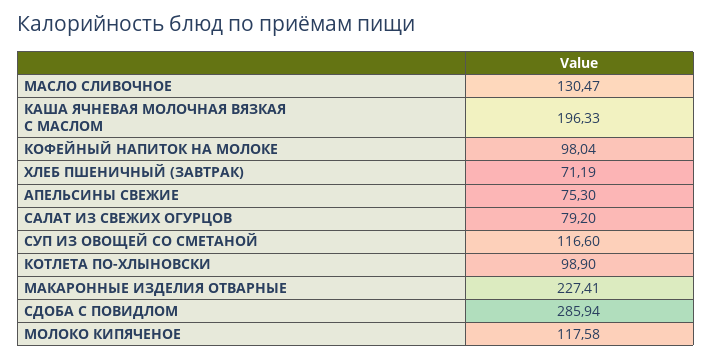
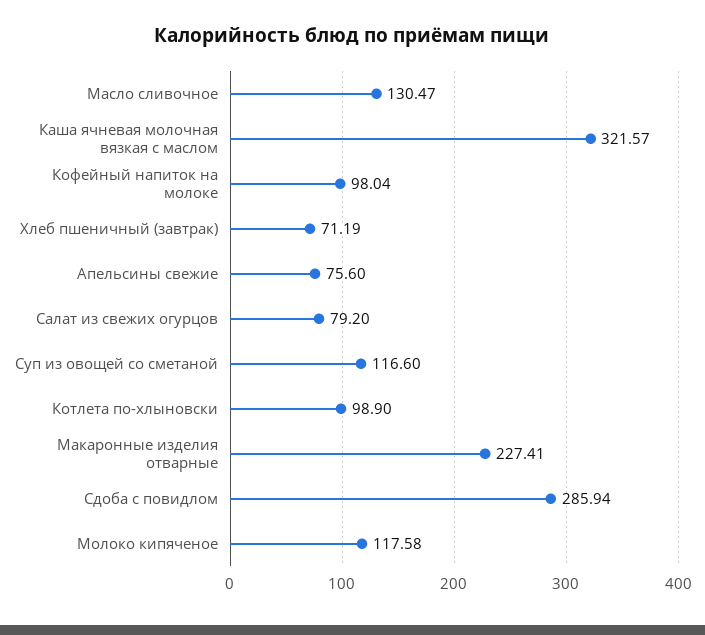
КАША ЯЧНЕВАЯ МОЛОЧНАЯ ВЯЗКАЯ С МАСЛОМ: 196.33 -> 321.57
АПЕЛЬСИНЫ СВЕЖИЕ: 75.3 -> 75.6

